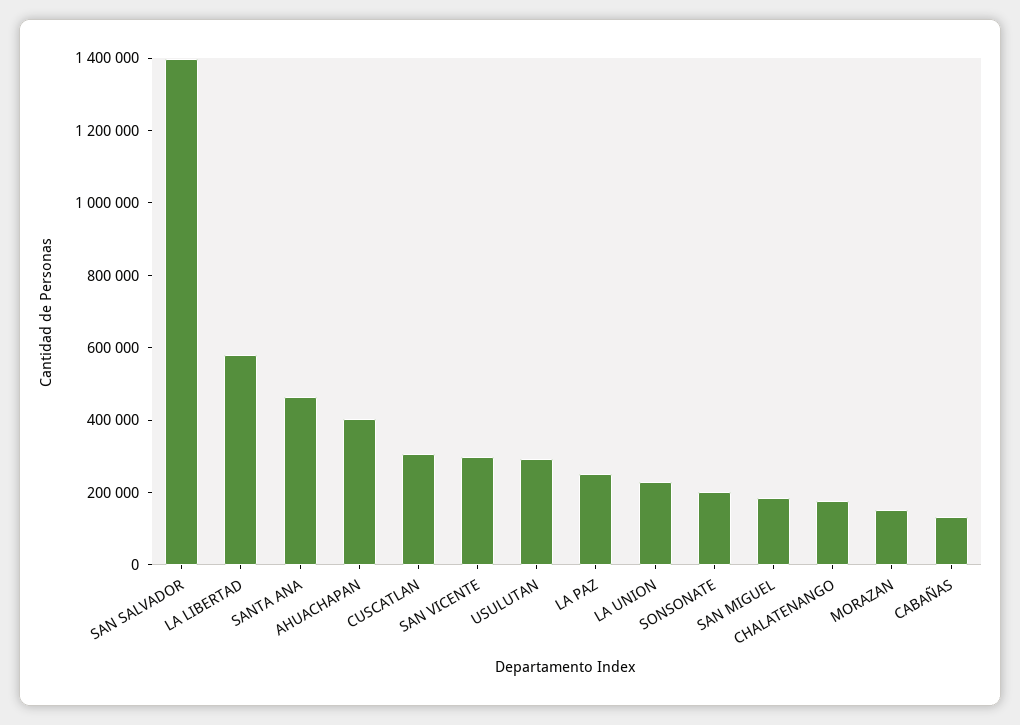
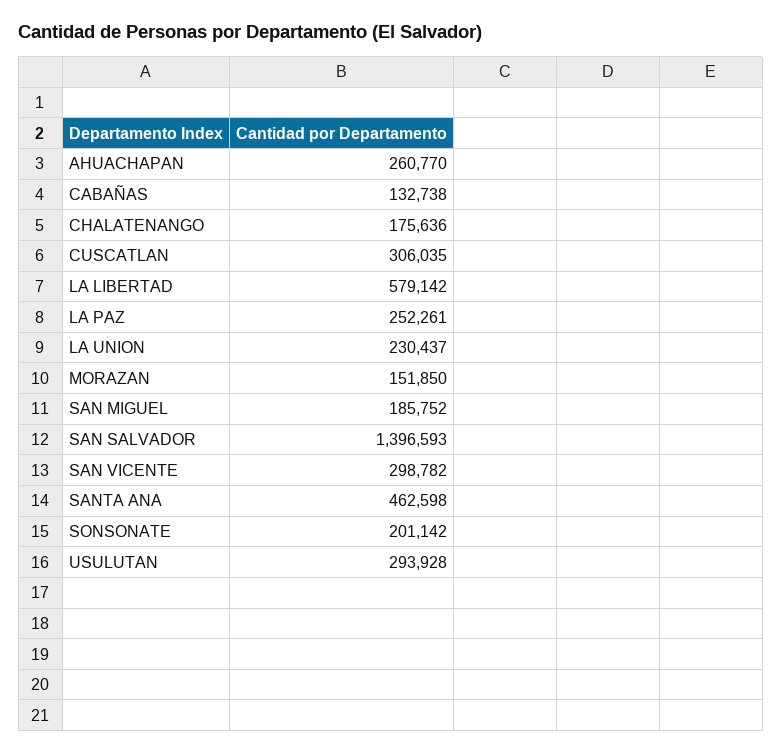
AHUACHAPAN: 400000 -> 260770

